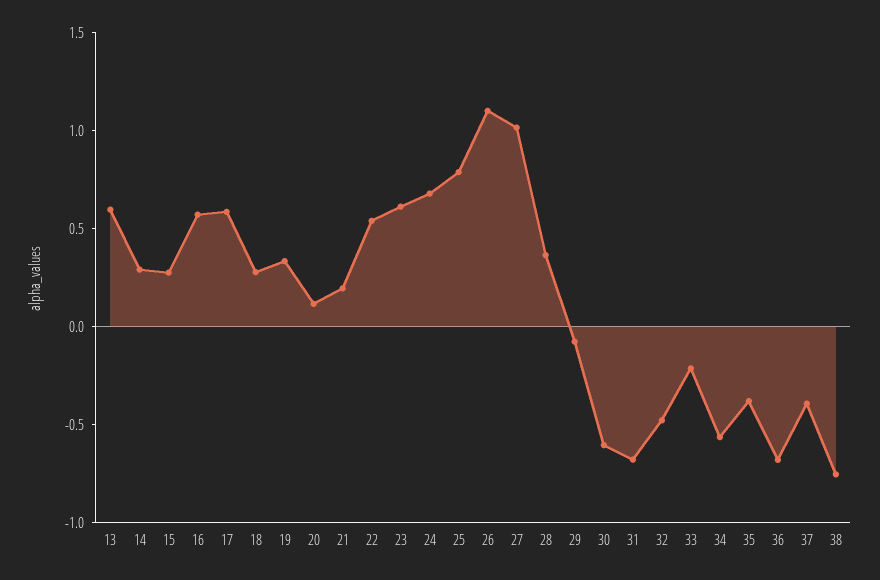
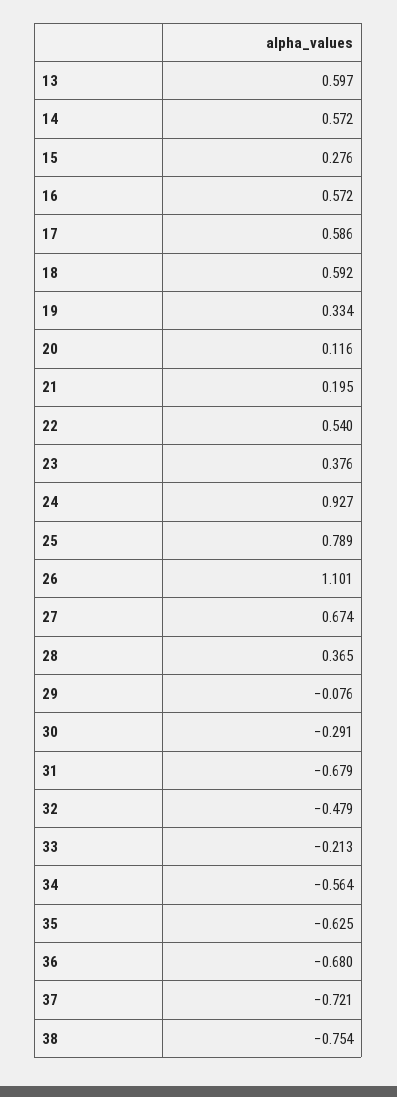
14: 0.3 -> 0.572
18: 0.3 -> 0.592
23: 0.6 -> 0.376
24: 0.7 -> 0.927
27: 1 -> 0.674
30: -0.6 -> -0.291
35: -0.4 -> -0.625
37: -0.4 -> -0.721

